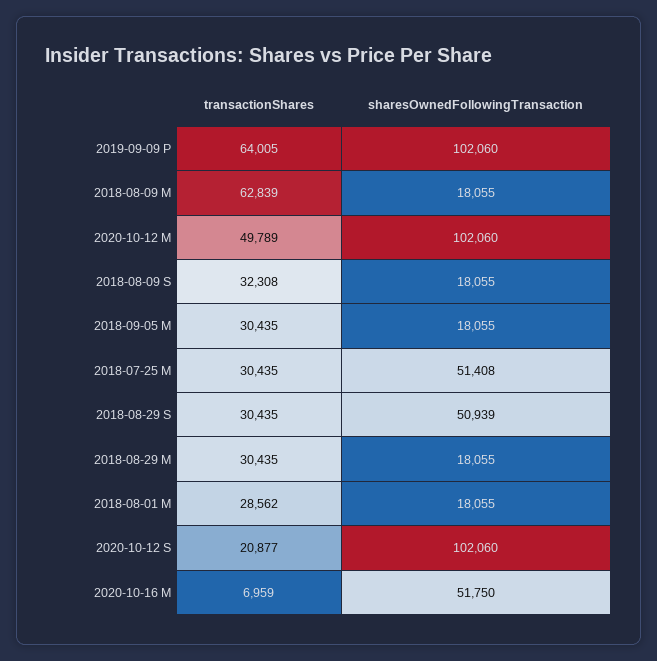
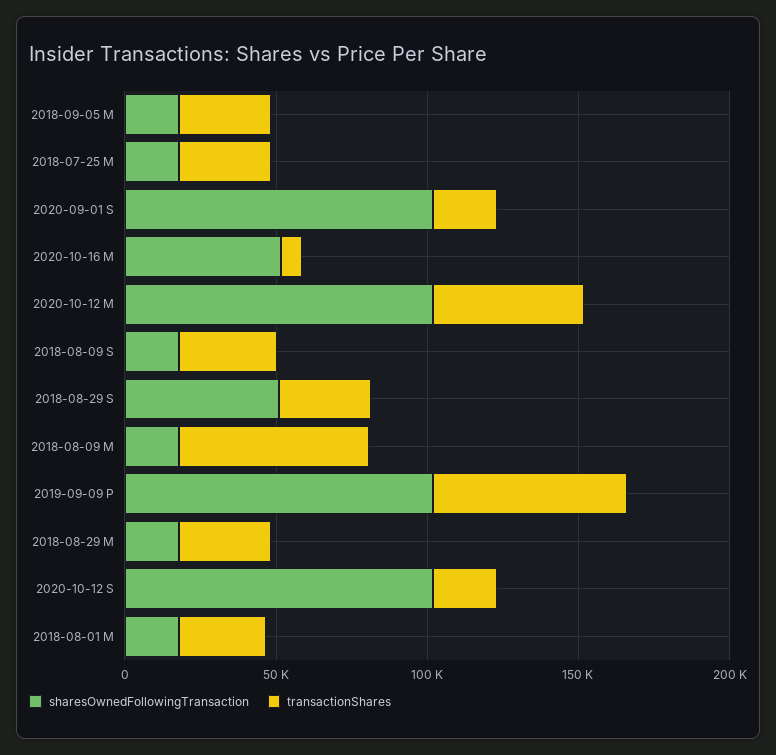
sharesOwnedFollowingTransaction, 2018-07-25 M: 51408 -> 20000
sharesOwnedFollowingTransaction, 2020-09-01 S: none -> 100000
transactionShares, 2020-09-01 S: none -> 20000

